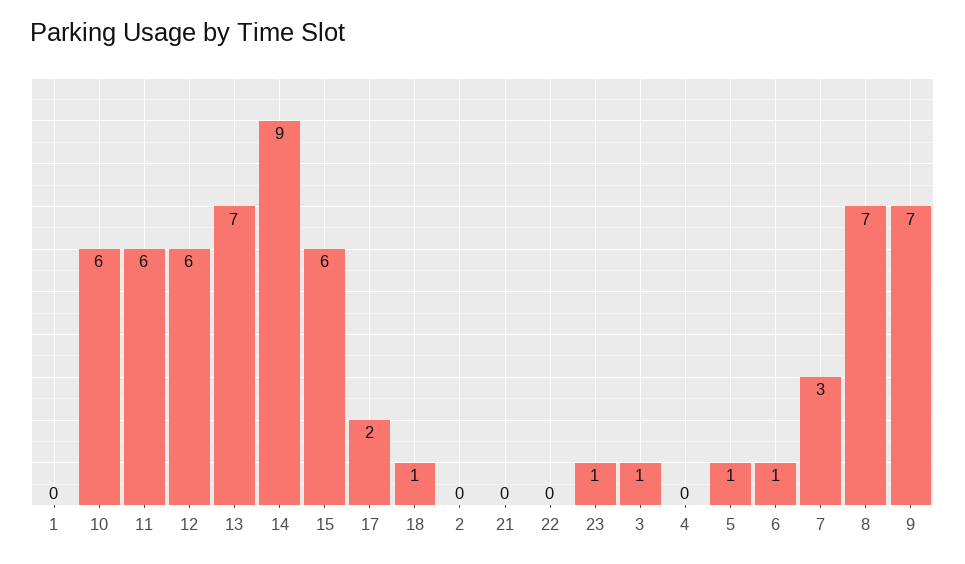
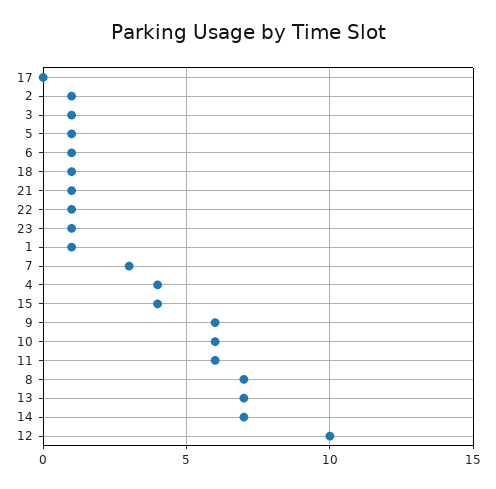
1: 0 -> 1
12: 6 -> 10
14: 9 -> 7
15: 6 -> 4
17: 2 -> 0
2: 0 -> 1
21: 0 -> 1
22: 0 -> 1
4: 0 -> 4
9: 7 -> 6

